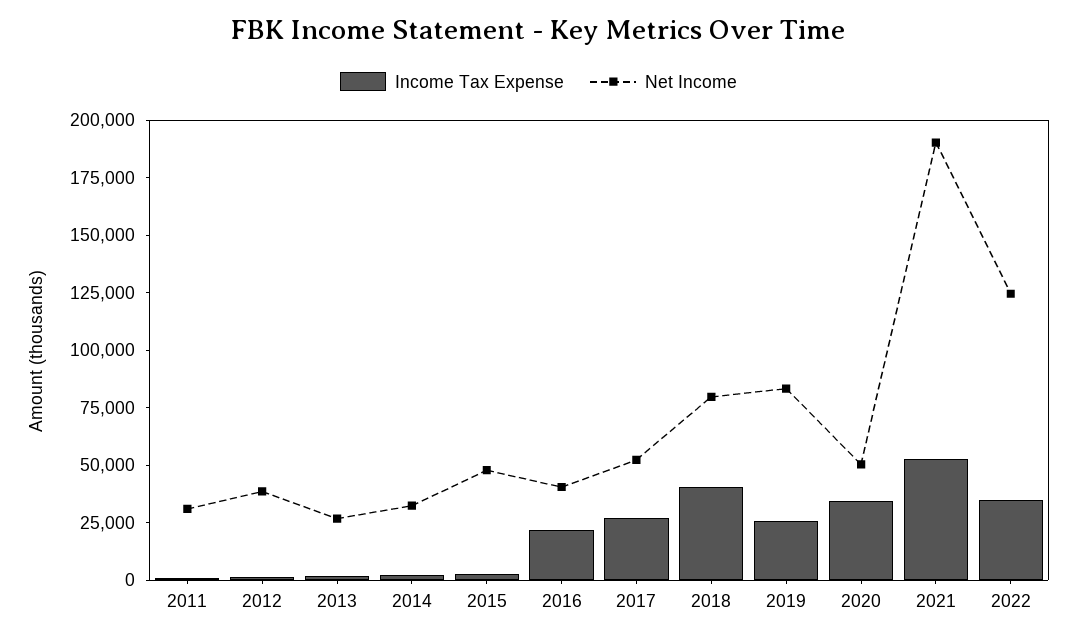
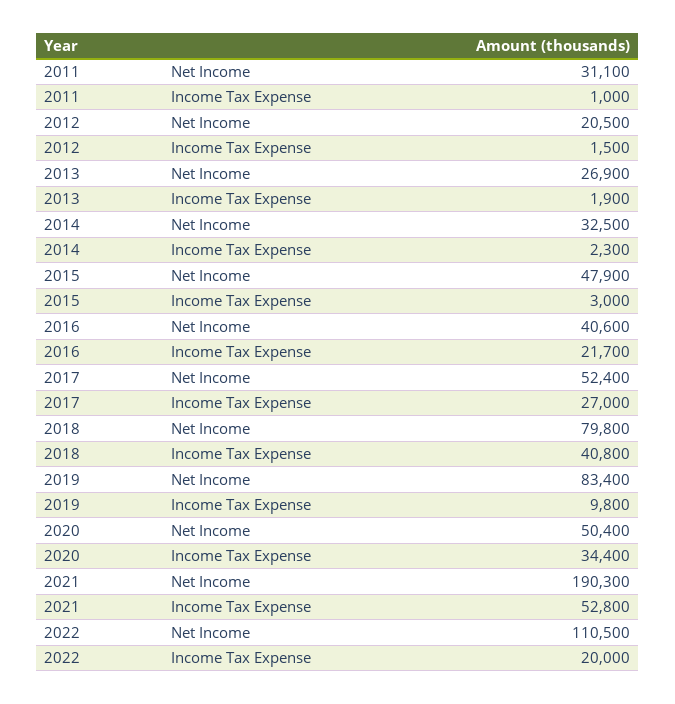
Net Income, 2012: 40000 -> 20500
Income Tax Expense, 2019: 25000 -> 9800
Income Tax Expense, 2022: 35000 -> 20000
Net Income, 2022: 125000 -> 110500

